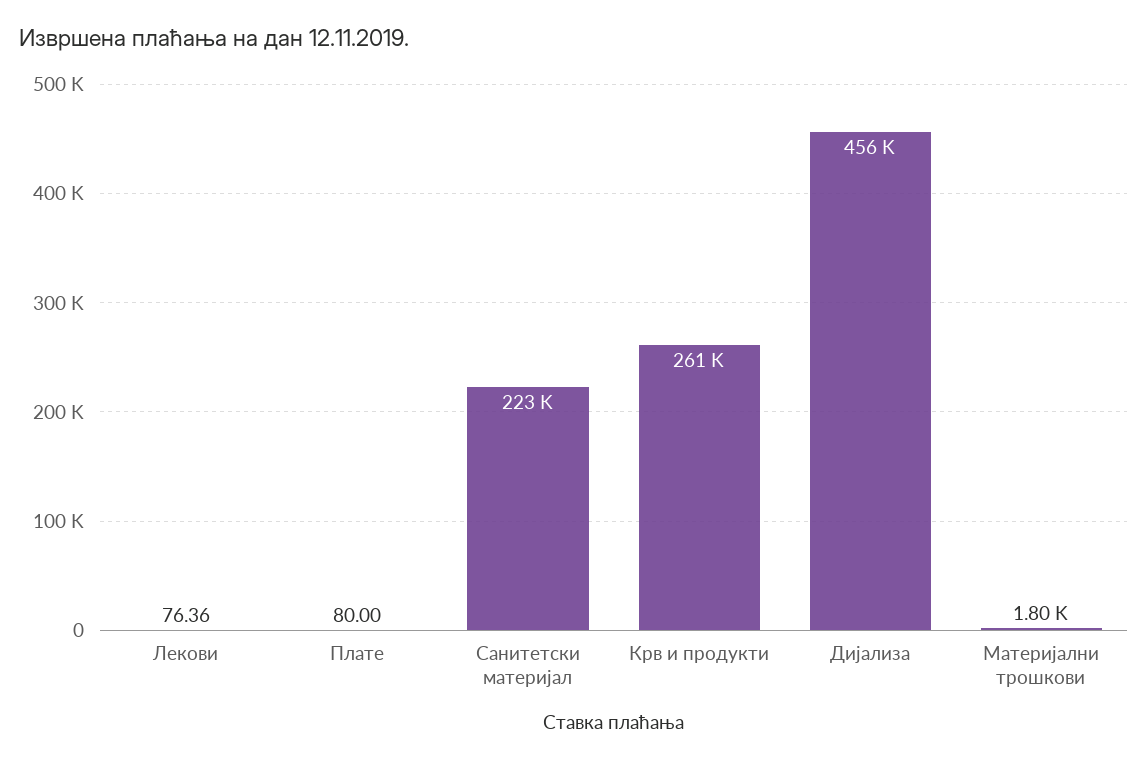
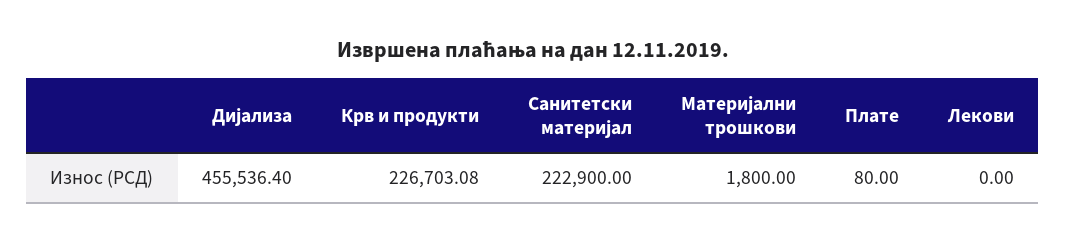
Лекови: 76.36 -> 0
Крв и продукти: 261000 -> 226703.08

